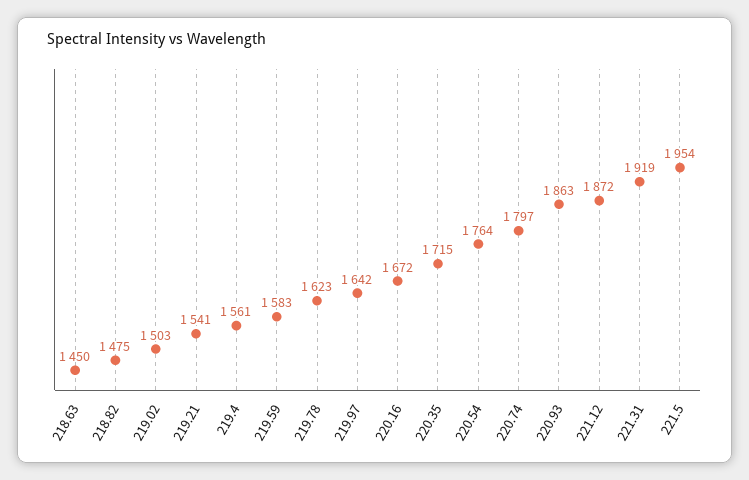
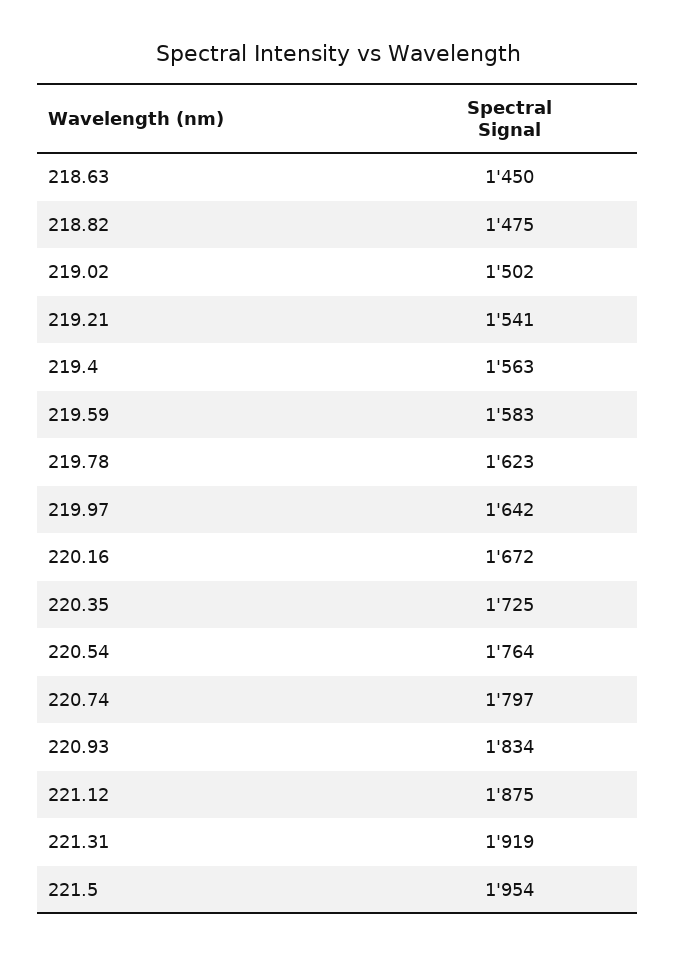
219.02: 1503 -> 1502
219.4: 1561 -> 1563
220.35: 1715 -> 1725
220.93: 1863 -> 1834
221.12: 1872 -> 1875

